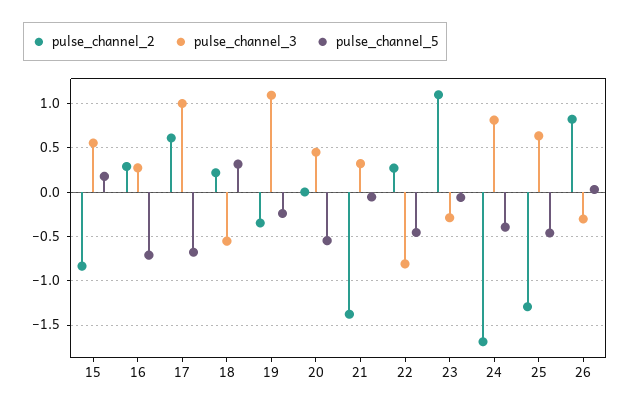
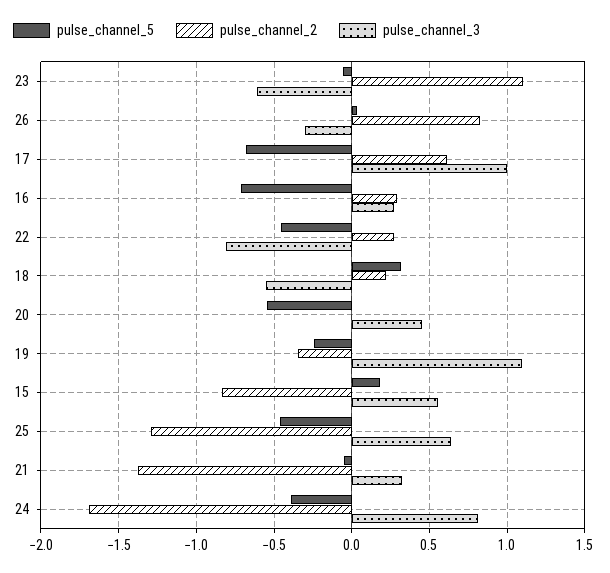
pulse_channel_3, 23: -0.3 -> -0.6

